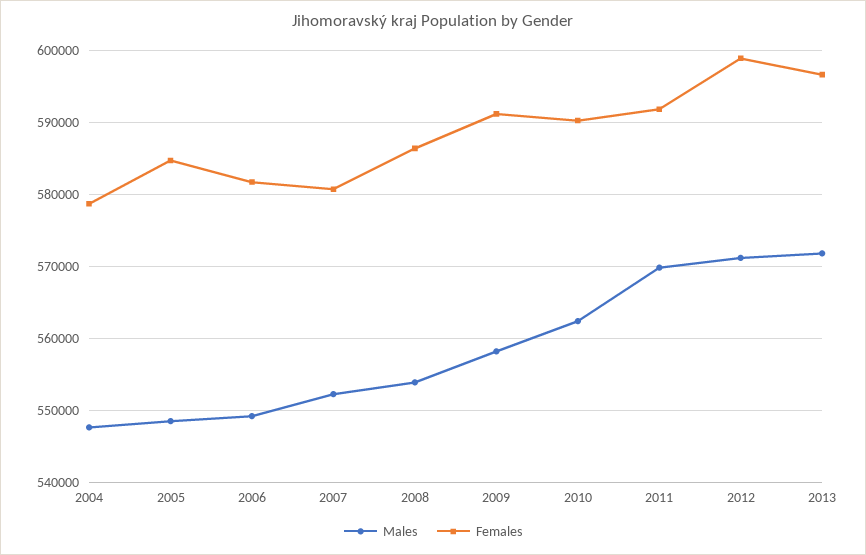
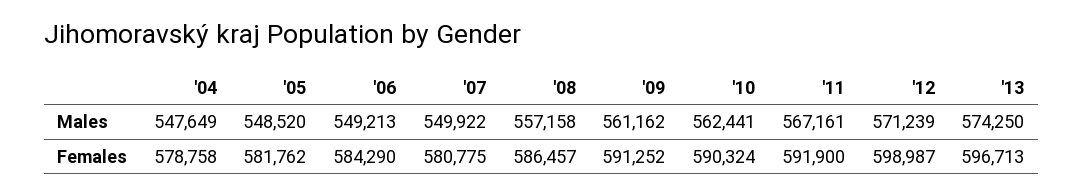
Females, 2005: 585000 -> 581762
Females, 2006: 582000 -> 584290
Males, 2007: 552000 -> 549922
Males, 2008: 554000 -> 557158
Males, 2009: 558000 -> 561162
Males, 2011: 570000 -> 567161
Males, 2013: 572000 -> 574250

